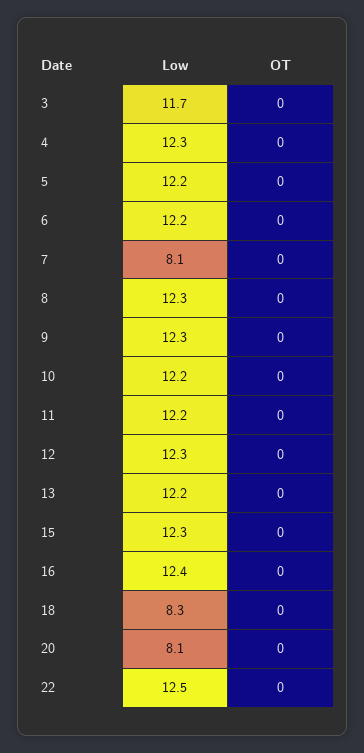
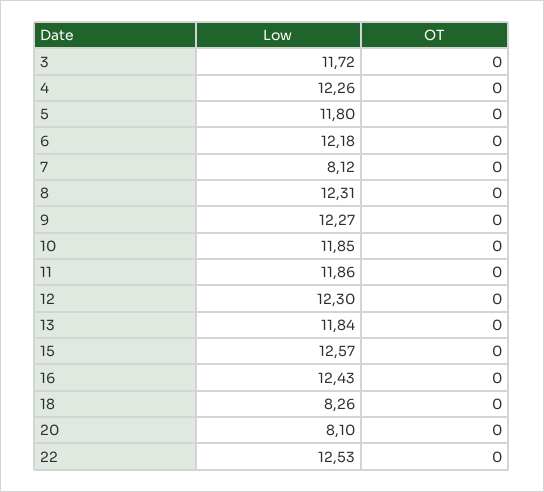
Low, 5: 12.2 -> 11.8
Low, 10: 12.2 -> 11.85
Low, 11: 12.2 -> 11.86
Low, 13: 12.2 -> 11.84
Low, 15: 12.3 -> 12.57

